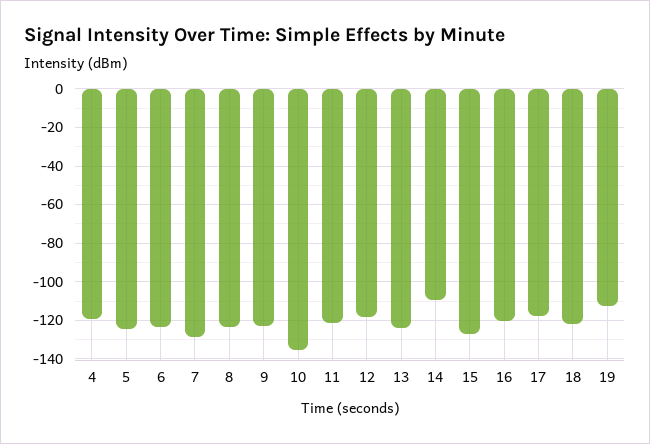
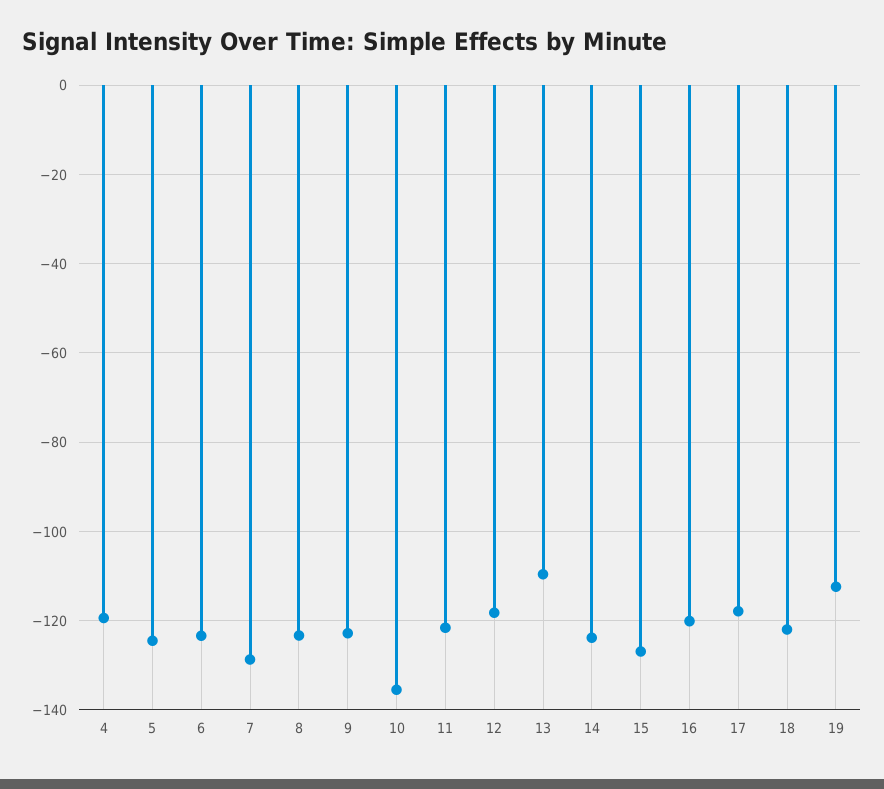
13: -125 -> -110
14: -110 -> -124

